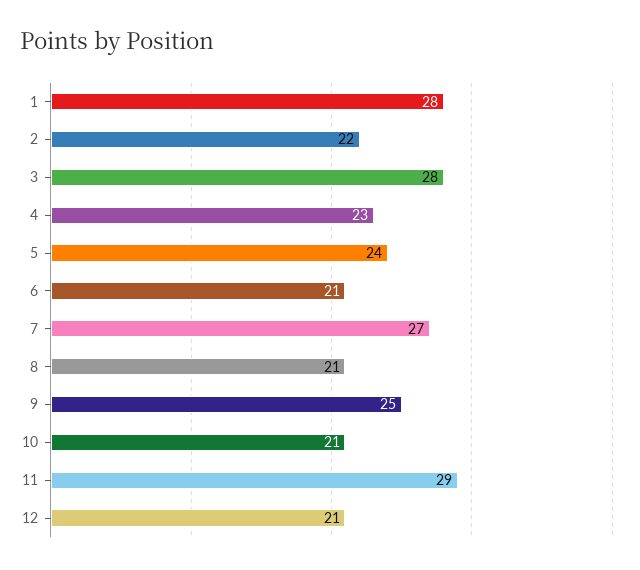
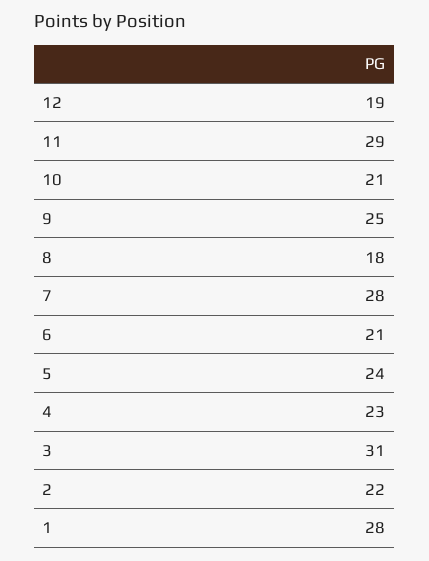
3: 28 -> 31
7: 27 -> 28
8: 21 -> 18
12: 21 -> 19

